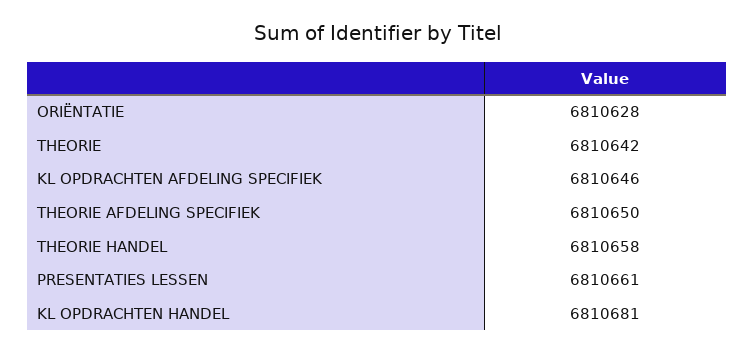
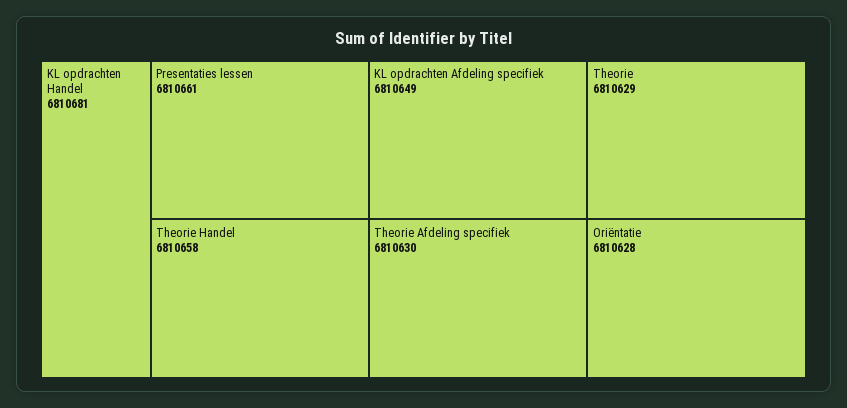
THEORIE: 6810642 -> 6810629
KL OPDRACHTEN AFDELING SPECIFIEK: 6810646 -> 6810649
THEORIE AFDELING SPECIFIEK: 6810650 -> 6810630

